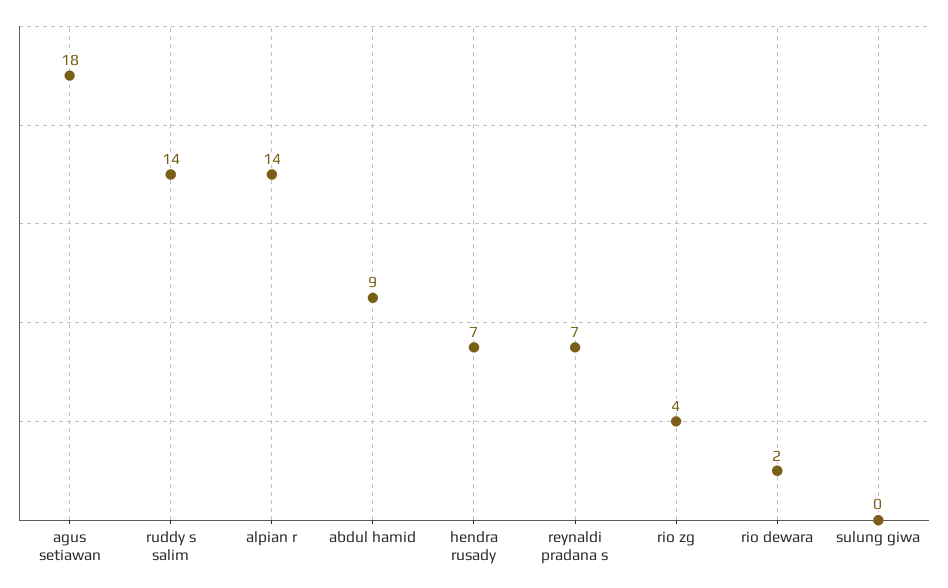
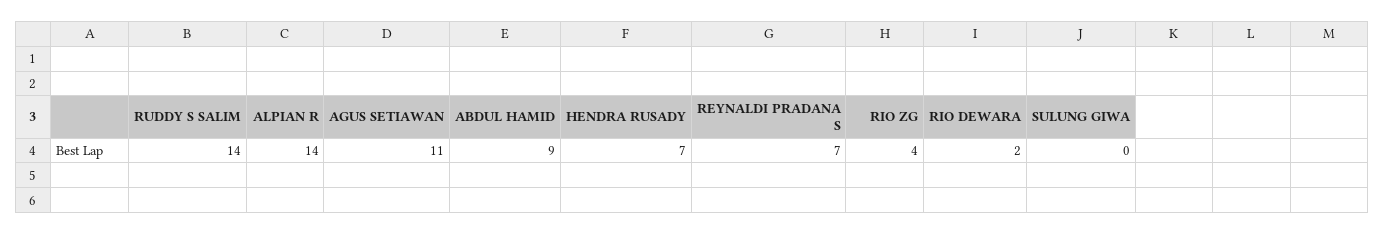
agus setiawan: 18 -> 11

